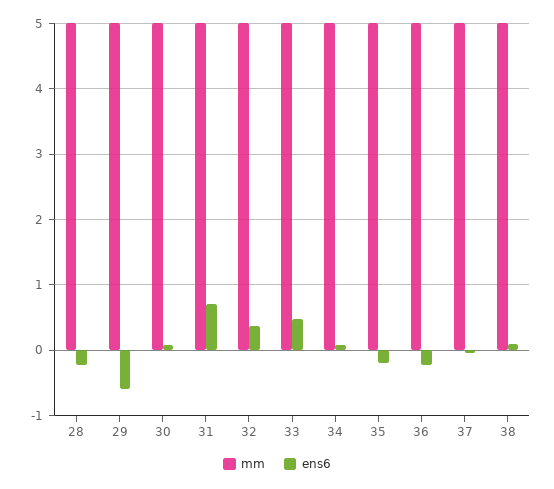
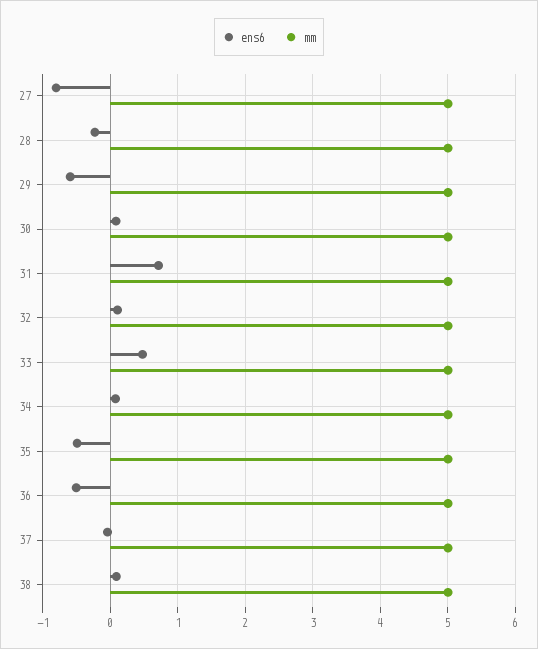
ens6, 32: 0.4 -> 0.1
ens6, 35: -0.2 -> -0.5
ens6, 36: -0.2 -> -0.5
ens6, 27: none -> -0.8
mm, 27: none -> 5

